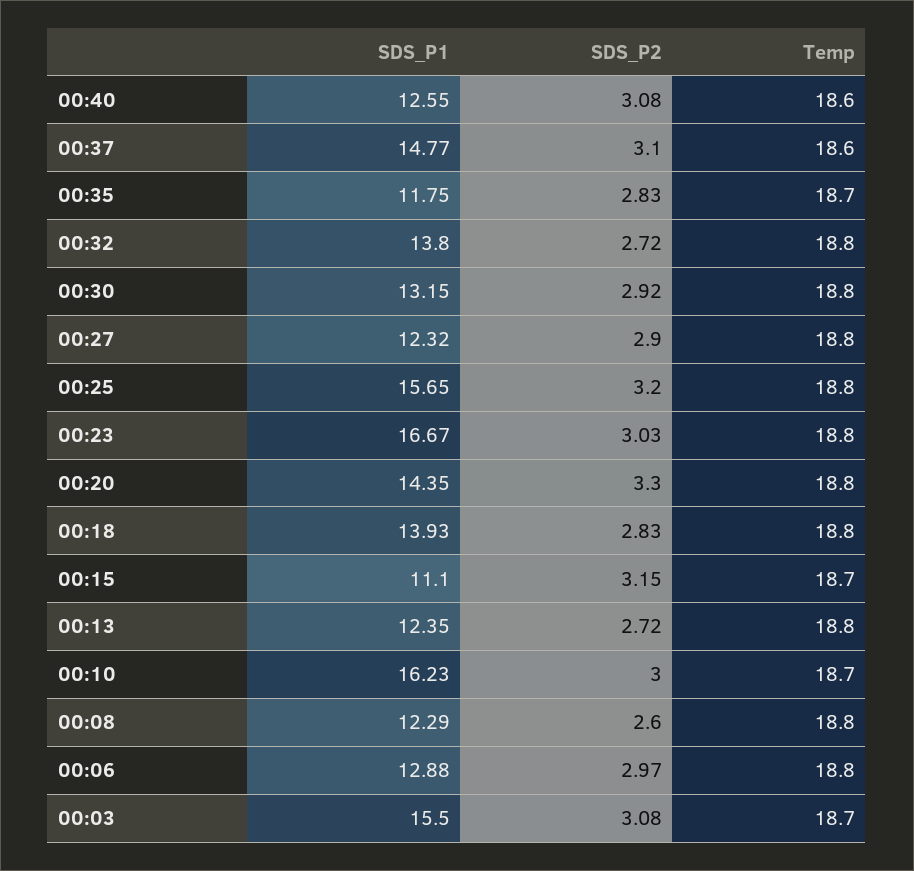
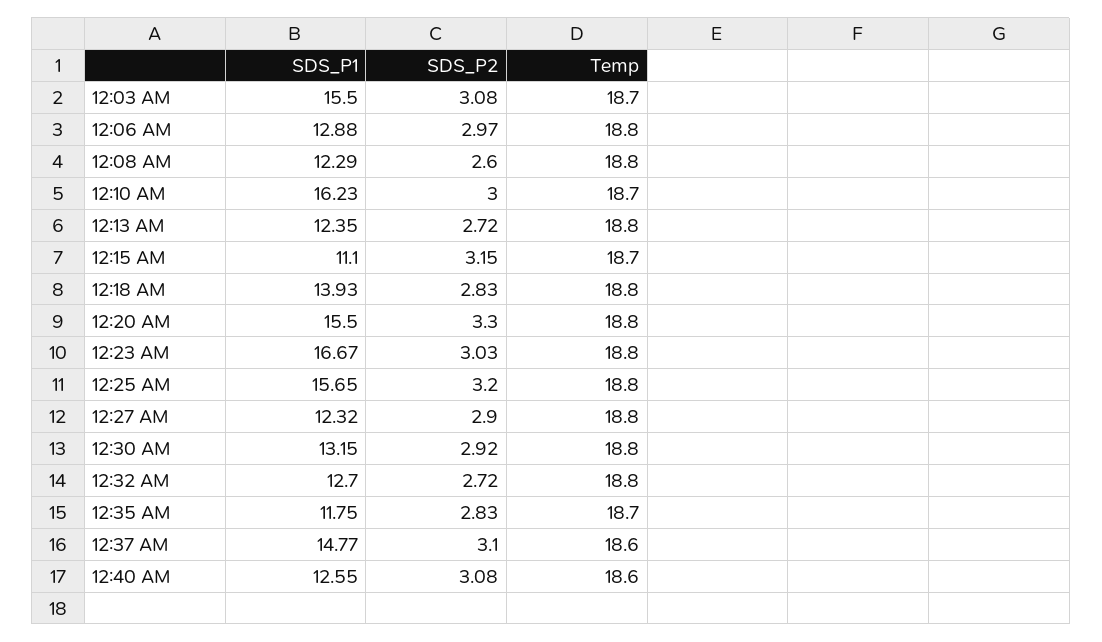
SDS_P1, 00:32: 13.8 -> 12.7
SDS_P1, 00:20: 14.35 -> 15.5

